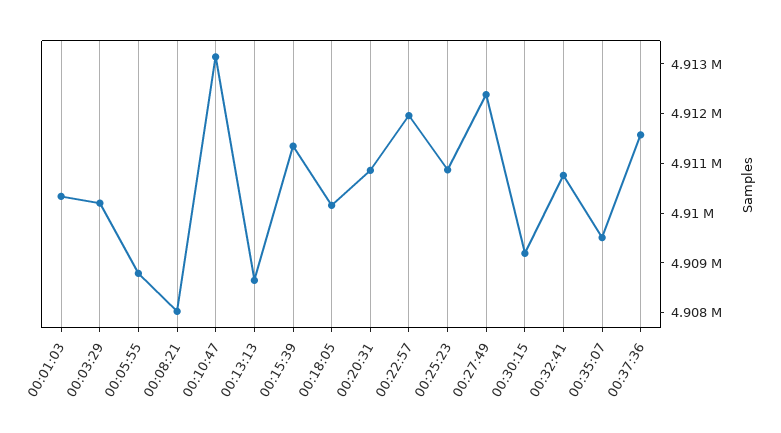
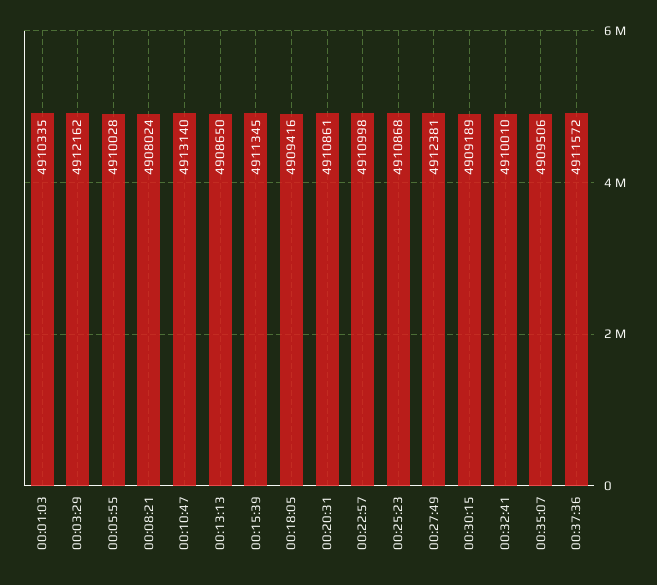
00:03:29: 4910200 -> 4912162
00:05:55: 4908800 -> 4910028
00:18:05: 4910200 -> 4909416
00:22:57: 4912000 -> 4910998
00:32:41: 4910800 -> 4910010

